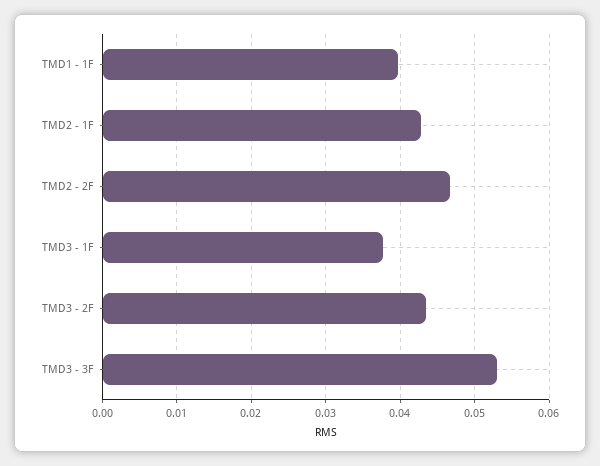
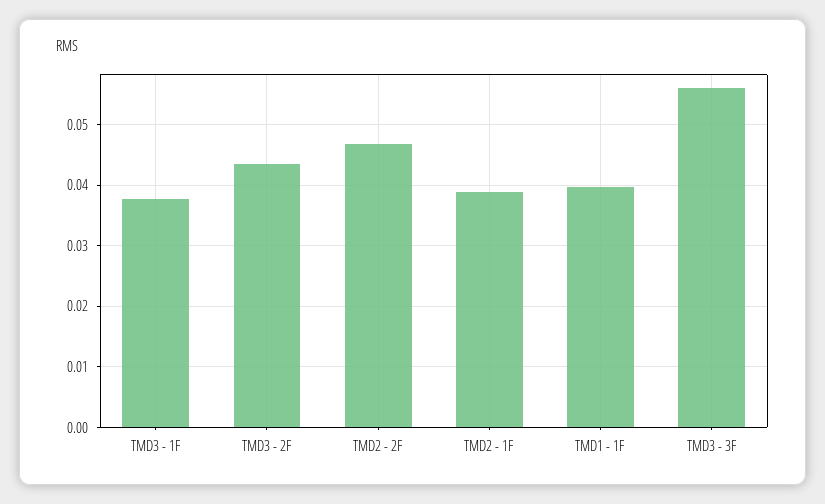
TMD2 - 1F: 0.043 -> 0.039
TMD3 - 3F: 0.053 -> 0.056

